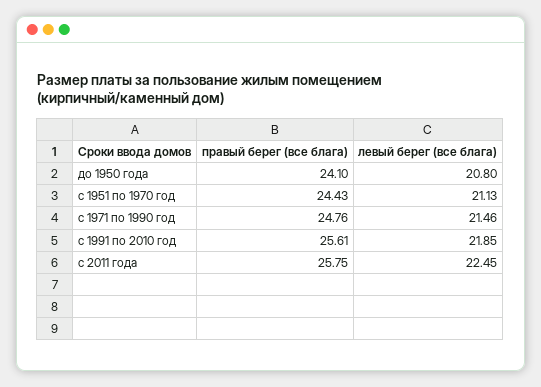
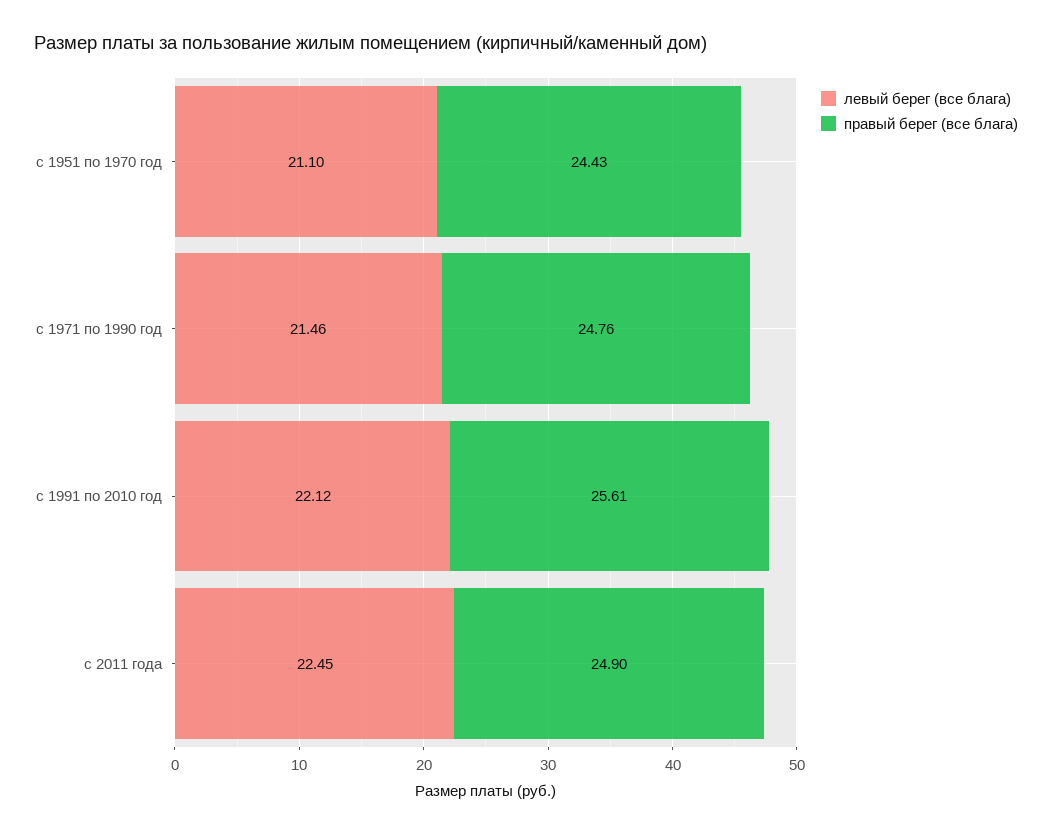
правый берег (все блага), до 1950 года: 24.1 -> none
левый берег (все блага), до 1950 года: 20.8 -> none
левый берег (все блага), с 1951 по 1970 год: 21.13 -> 21.1
левый берег (все блага), с 1991 по 2010 год: 21.85 -> 22.12
правый берег (все блага), с 2011 года: 25.75 -> 24.9

